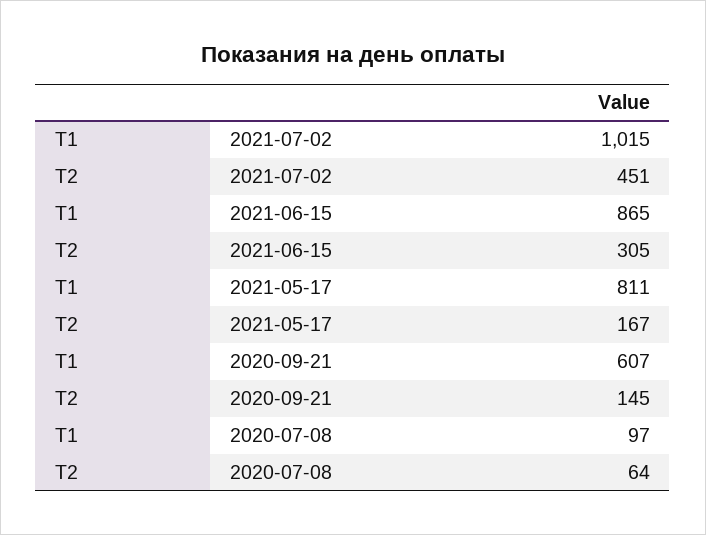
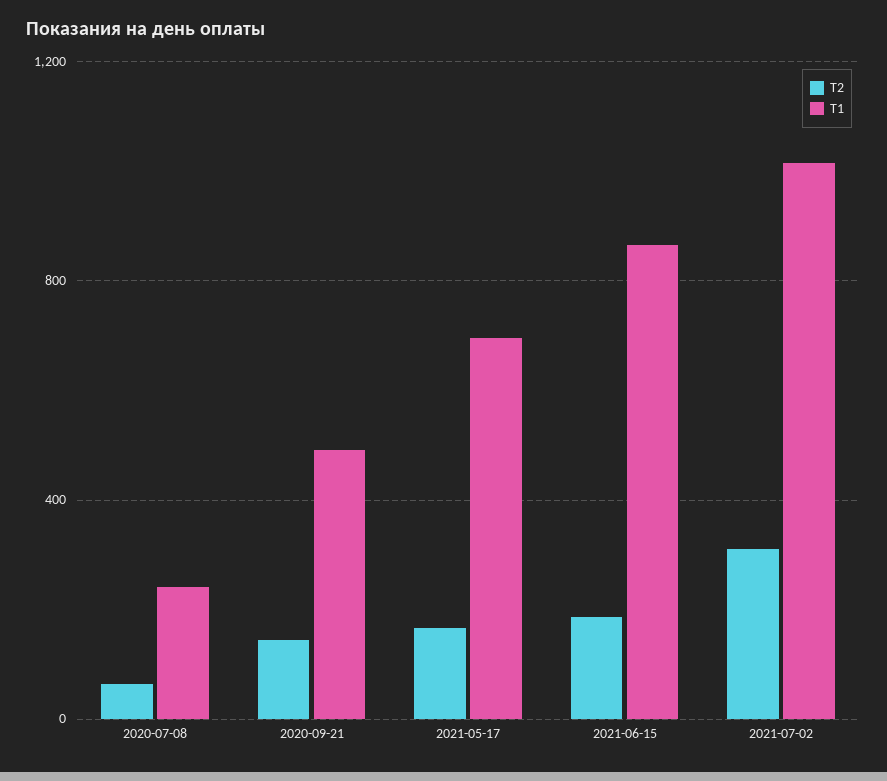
Т2, 2021-07-02: 451 -> 300
Т2, 2021-06-15: 305 -> 200
Т1, 2021-05-17: 811 -> 700
Т1, 2020-09-21: 607 -> 500
Т1, 2020-07-08: 97 -> 250

